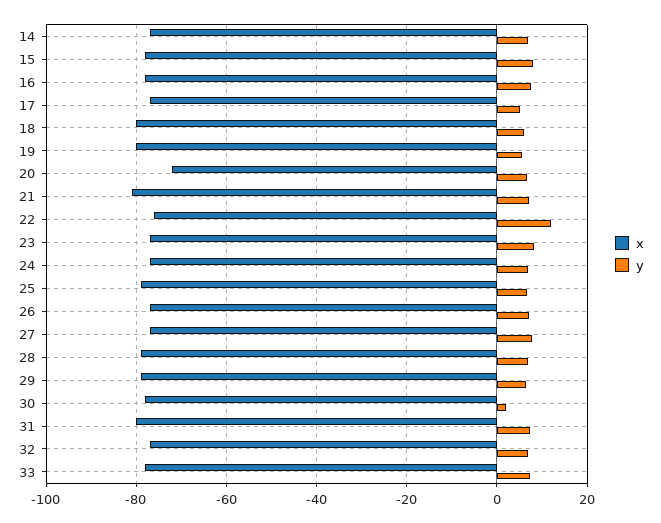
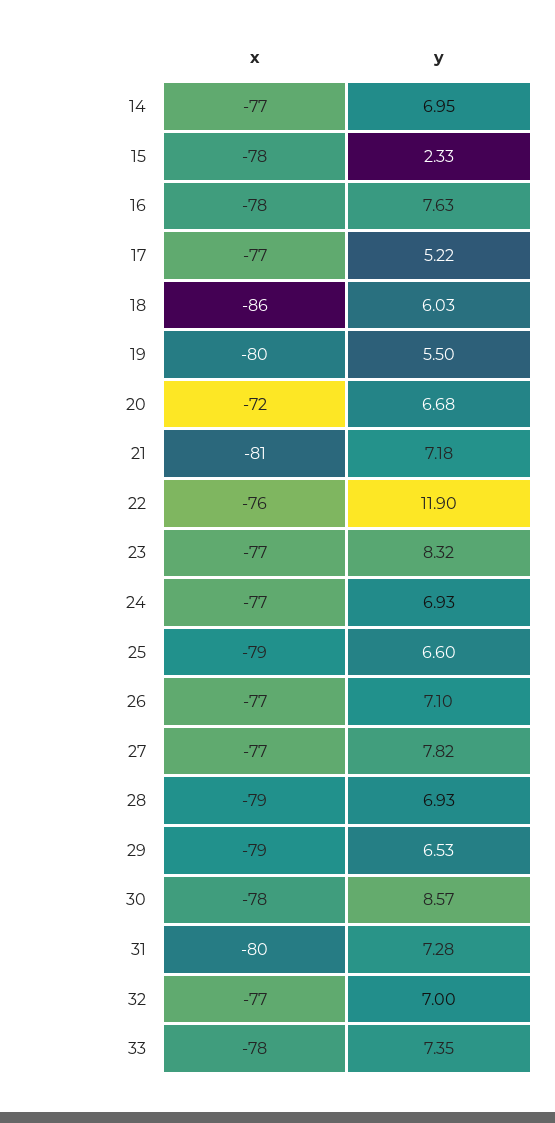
y, 15: 8 -> 2.33
x, 18: -80 -> -86
y, 30: 2 -> 8.57

